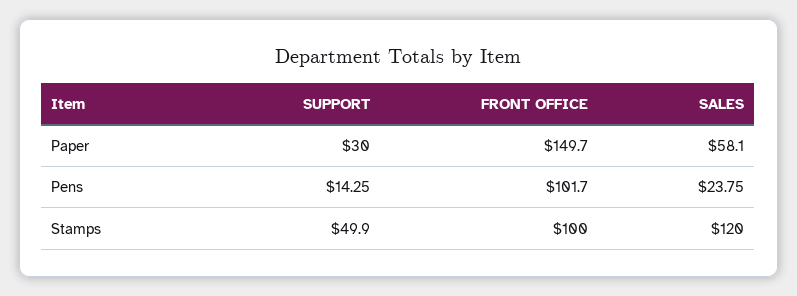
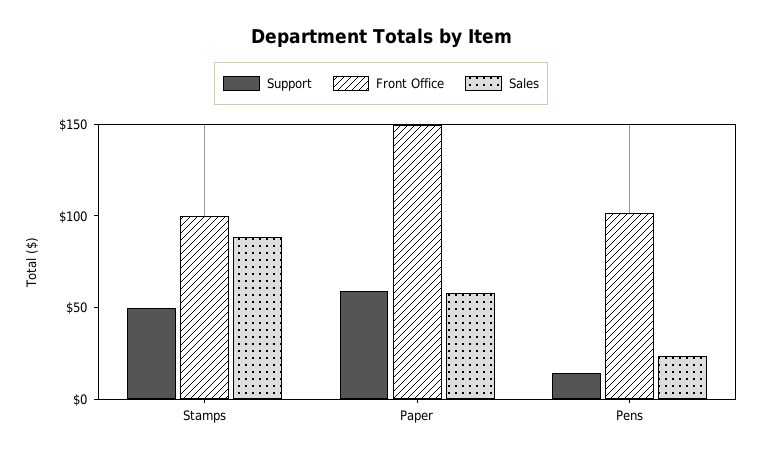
SUPPORT, Paper: 30 -> 60
SALES, Stamps: 120 -> 90

